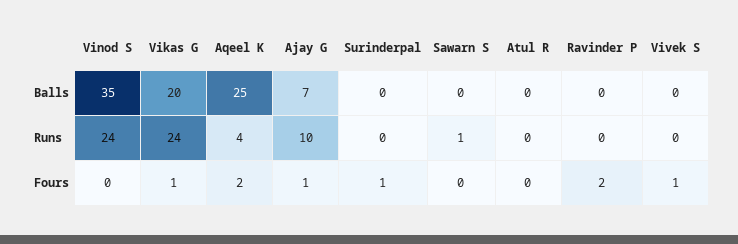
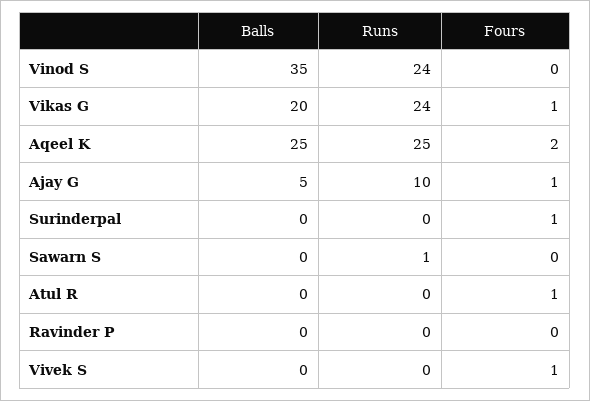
Ajay G, Balls: 7 -> 5
Aqeel K, Runs: 4 -> 25
Atul R, Fours: 0 -> 1
Ravinder P, Fours: 2 -> 0

